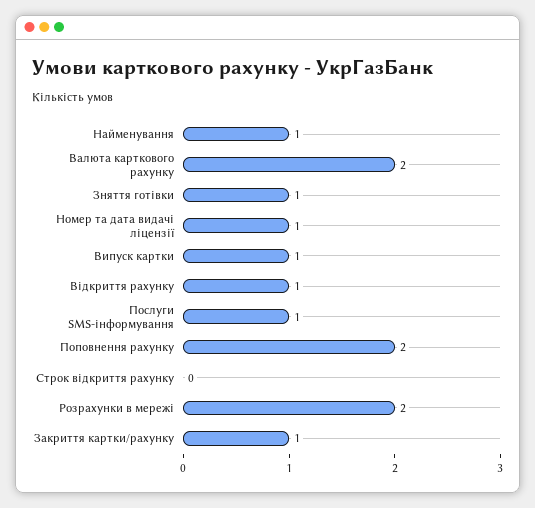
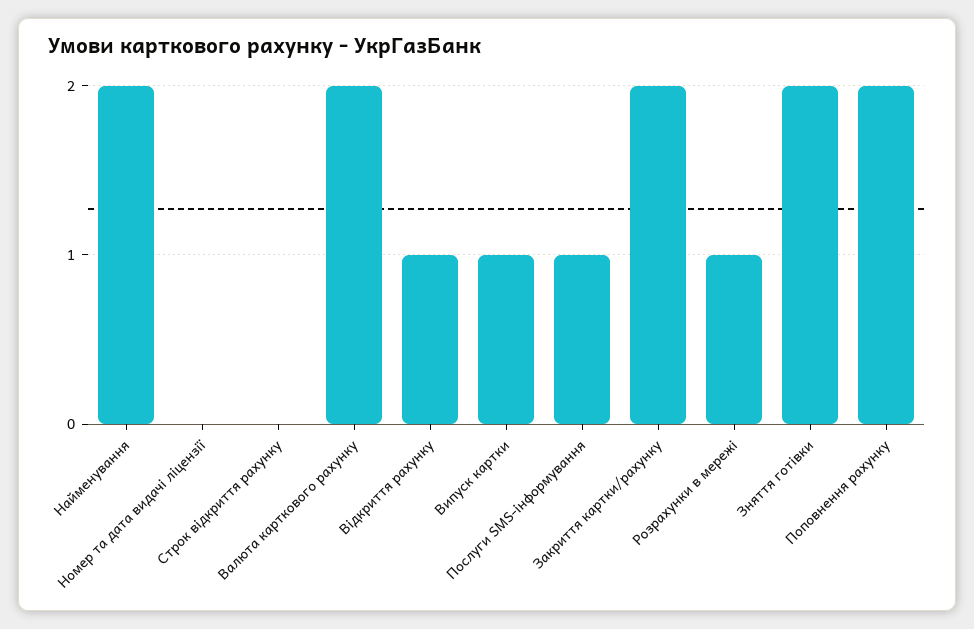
Найменування: 1 -> 2
Зняття готівки: 1 -> 2
Номер та дата видачі ліцензії: 1 -> 0
Розрахунки в мережі: 2 -> 1
Закриття картки/рахунку: 1 -> 2

